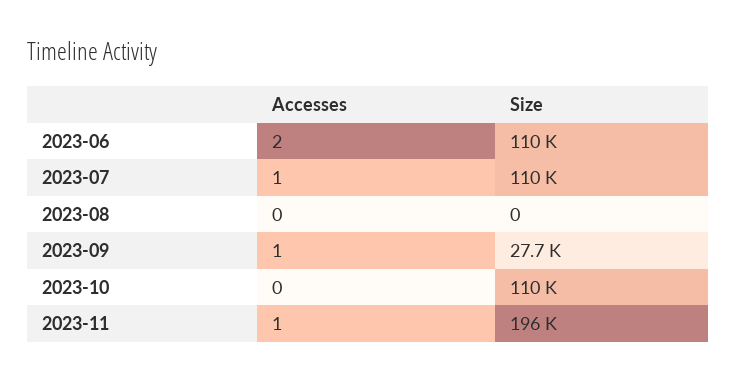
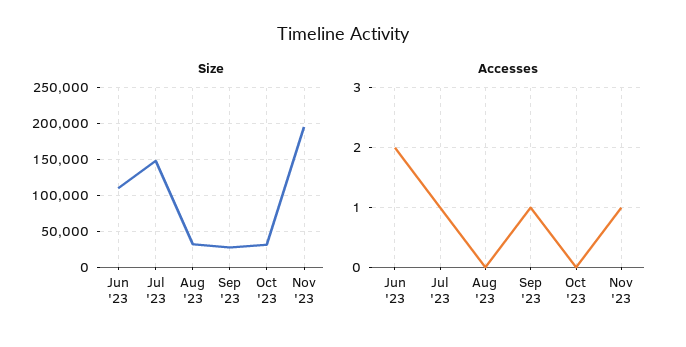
Size, 2023-07: 110000 -> 150000
Size, 2023-08: 0 -> 30000
Size, 2023-10: 110000 -> 30000

